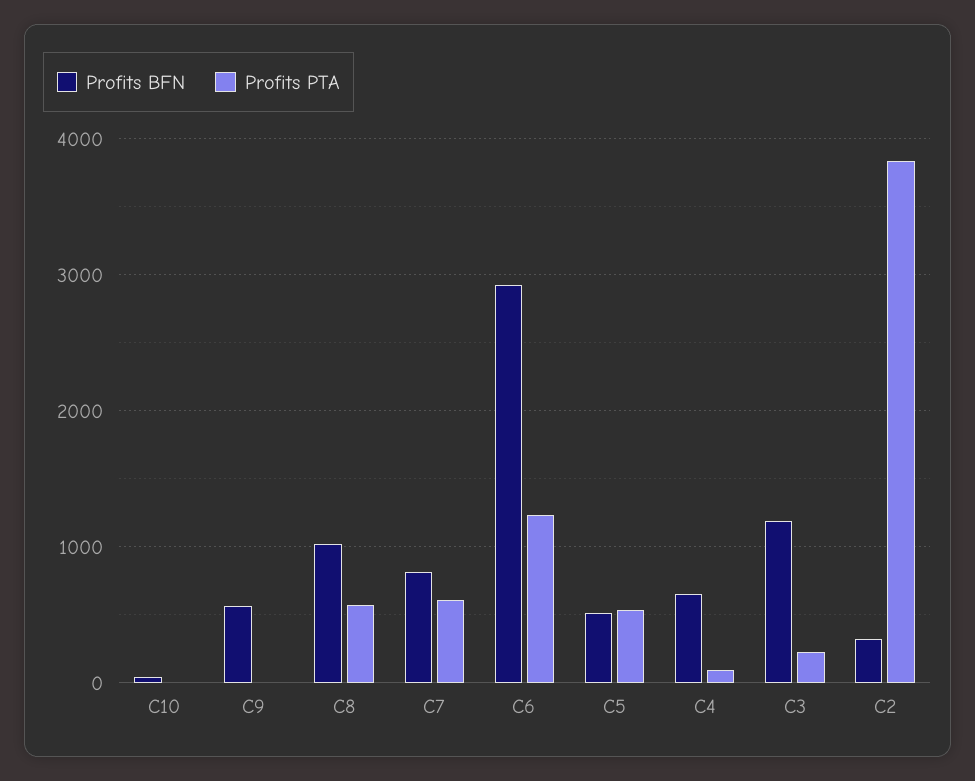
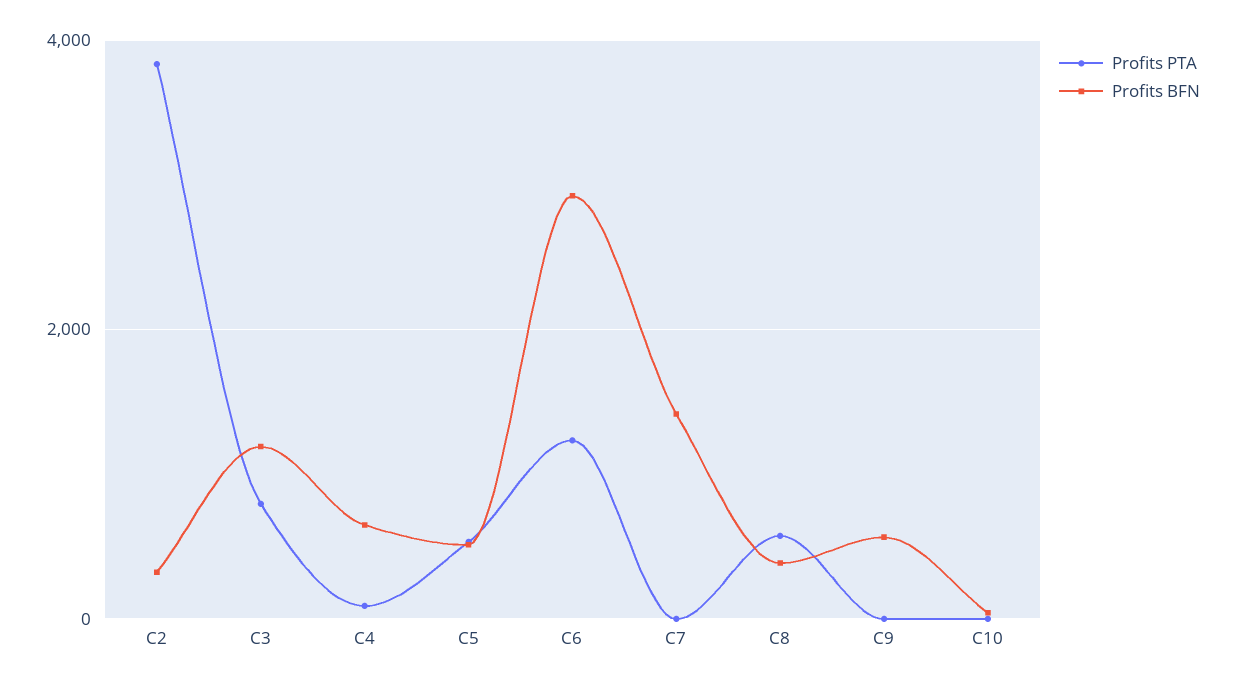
Profits BFN, C8: 1000 -> 400
Profits BFN, C7: 800 -> 1400
Profits PTA, C7: 600 -> 0
Profits PTA, C3: 200 -> 800

